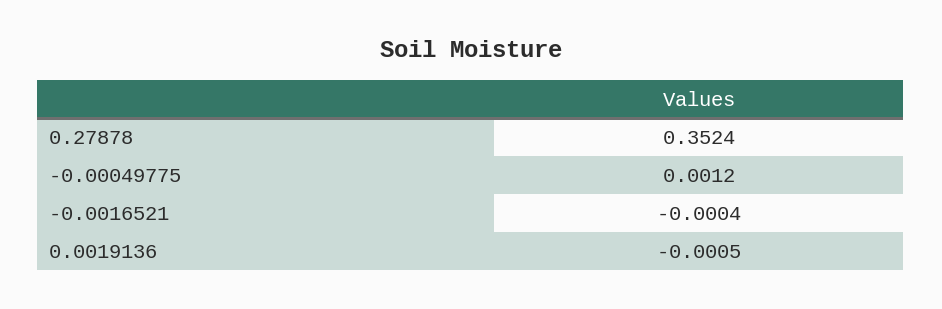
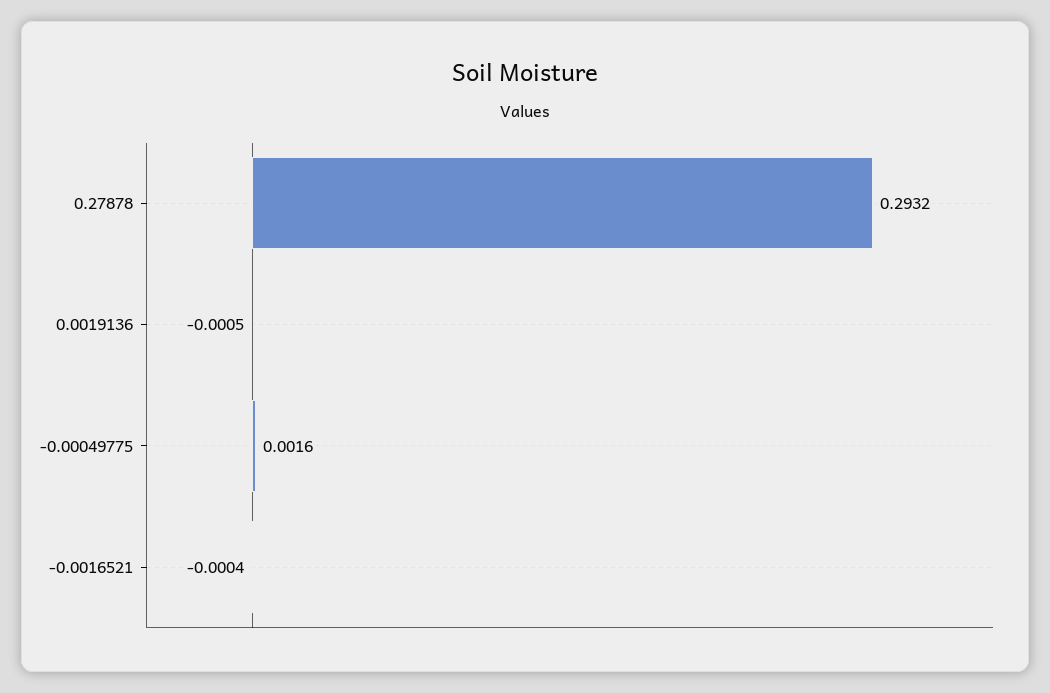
0.27878: 0.3524 -> 0.2932
-0.00049775: 0.0012 -> 0.0016

